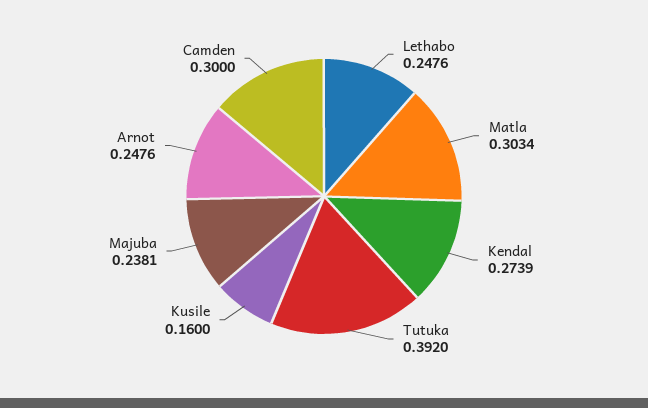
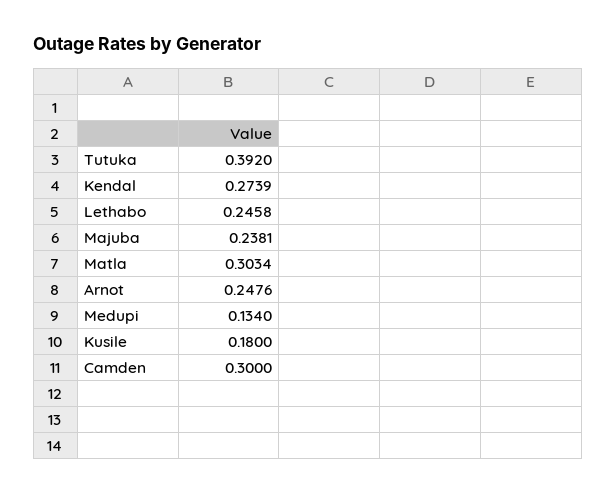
Lethabo: 0.2476 -> 0.2458
Kusile: 0.16 -> 0.18
Medupi: none -> 0.134

